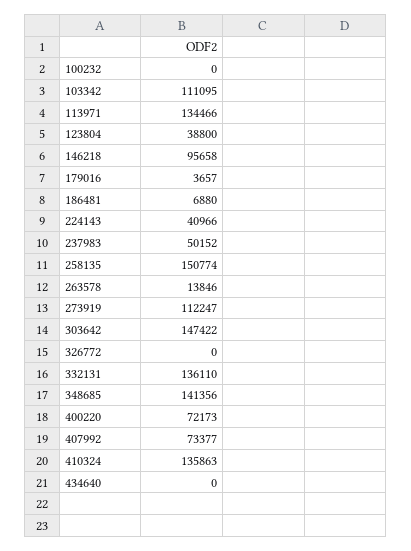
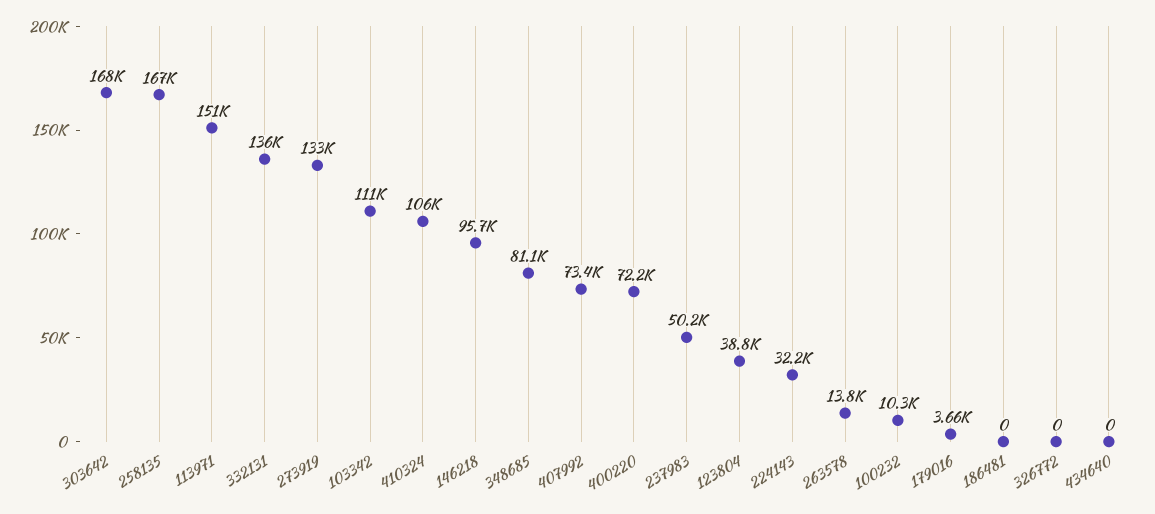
100232: 0 -> 10300
113971: 134466 -> 151000
186481: 6880 -> 0
224143: 40966 -> 32200
258135: 150774 -> 167000
273919: 112247 -> 133000
303642: 147422 -> 168000
348685: 141356 -> 81100
410324: 135863 -> 106000

